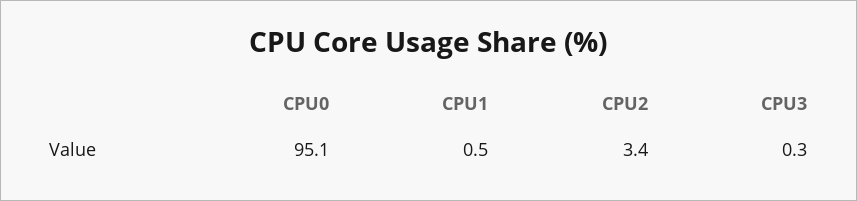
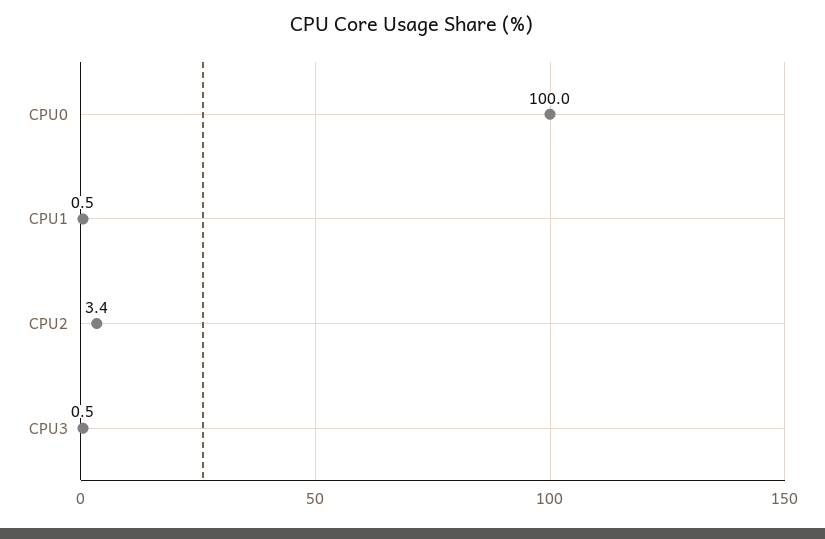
CPU0: 95.1 -> 100
CPU3: 0.3 -> 0.5

